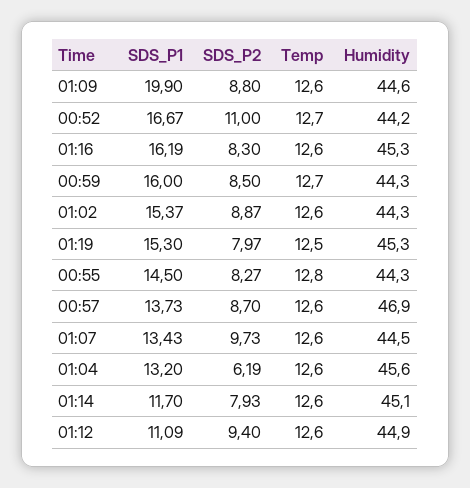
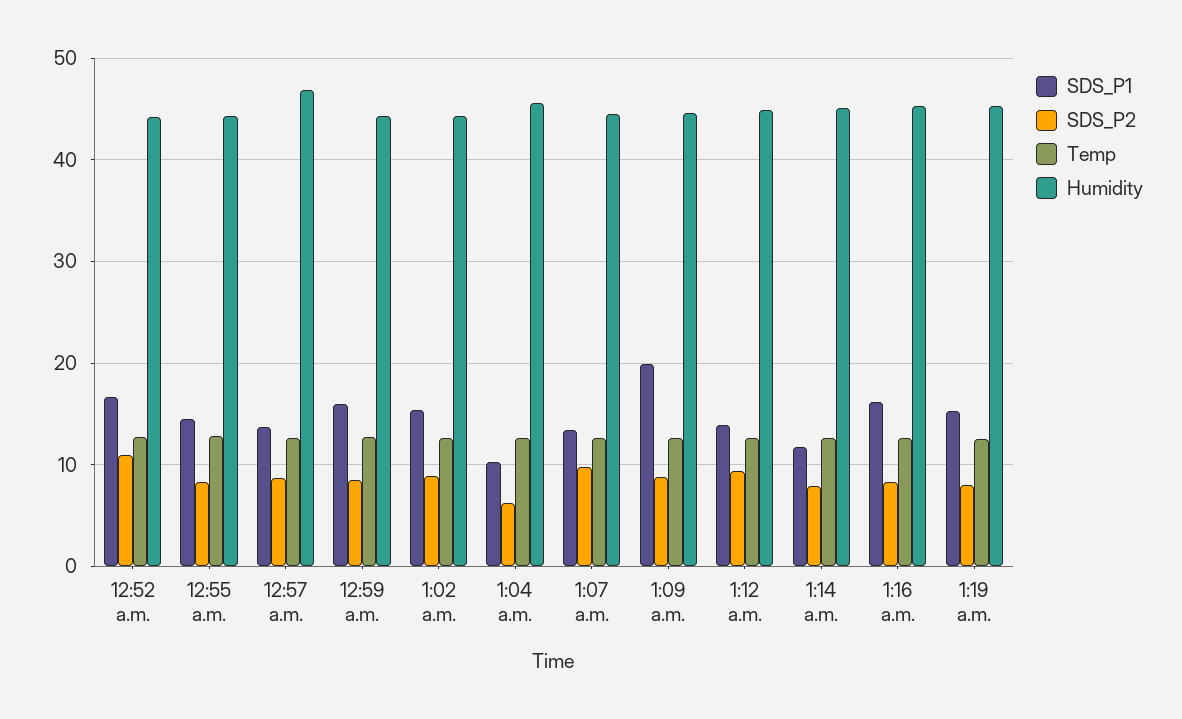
SDS_P1, 01:04: 13.2 -> 10
SDS_P1, 01:12: 11.09 -> 14

